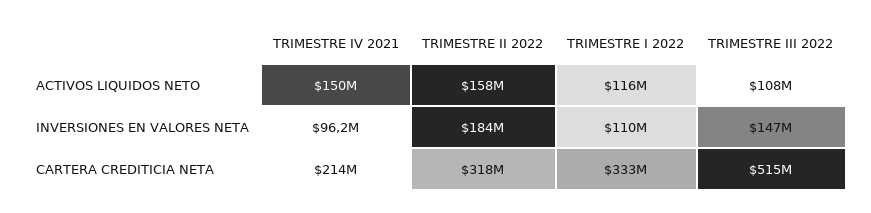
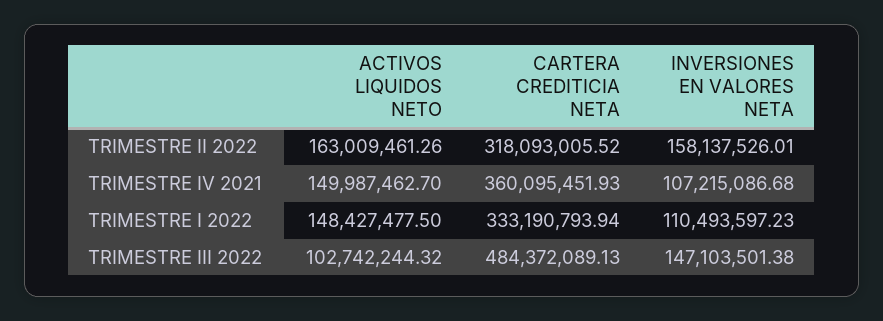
TRIMESTRE II 2022, ACTIVOS LIQUIDOS NETO: 158000000 -> 163009461.26
TRIMESTRE I 2022, ACTIVOS LIQUIDOS NETO: 116000000 -> 148427477.5
TRIMESTRE III 2022, ACTIVOS LIQUIDOS NETO: 108000000 -> 102742244.32
TRIMESTRE IV 2021, INVERSIONES EN VALORES NETA: 96200000 -> 107215086.68
TRIMESTRE II 2022, INVERSIONES EN VALORES NETA: 184000000 -> 158137526.01
TRIMESTRE IV 2021, CARTERA CREDITICIA NETA: 214000000 -> 360095451.93
TRIMESTRE III 2022, CARTERA CREDITICIA NETA: 515000000 -> 484372089.13

